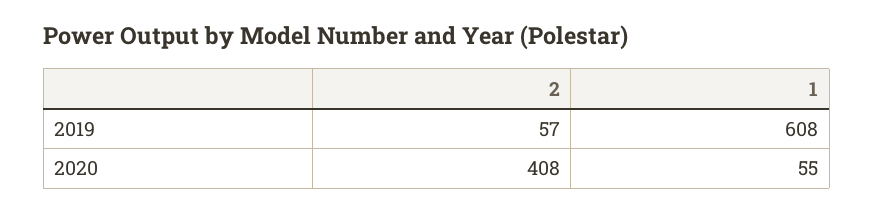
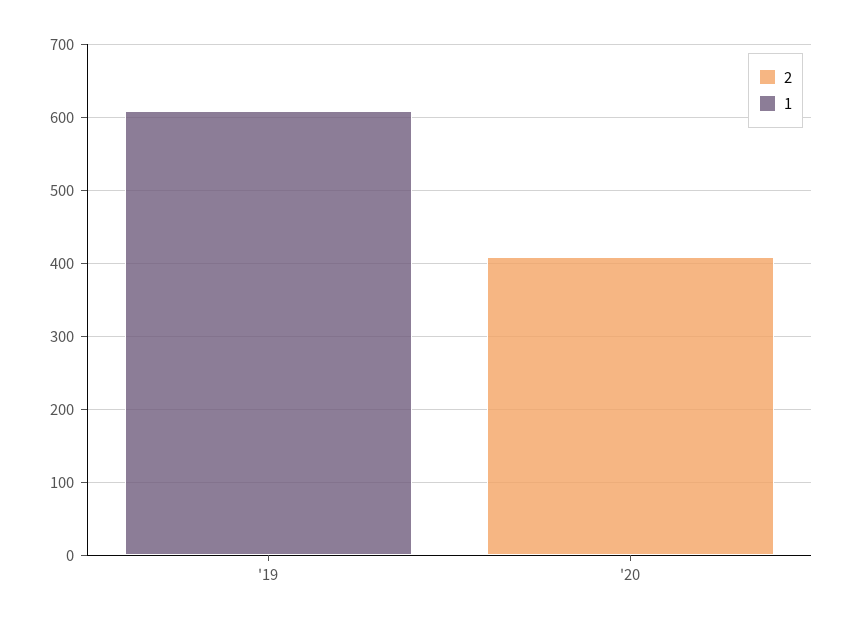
2, 2019: 57 -> 0
1, 2020: 55 -> 0

